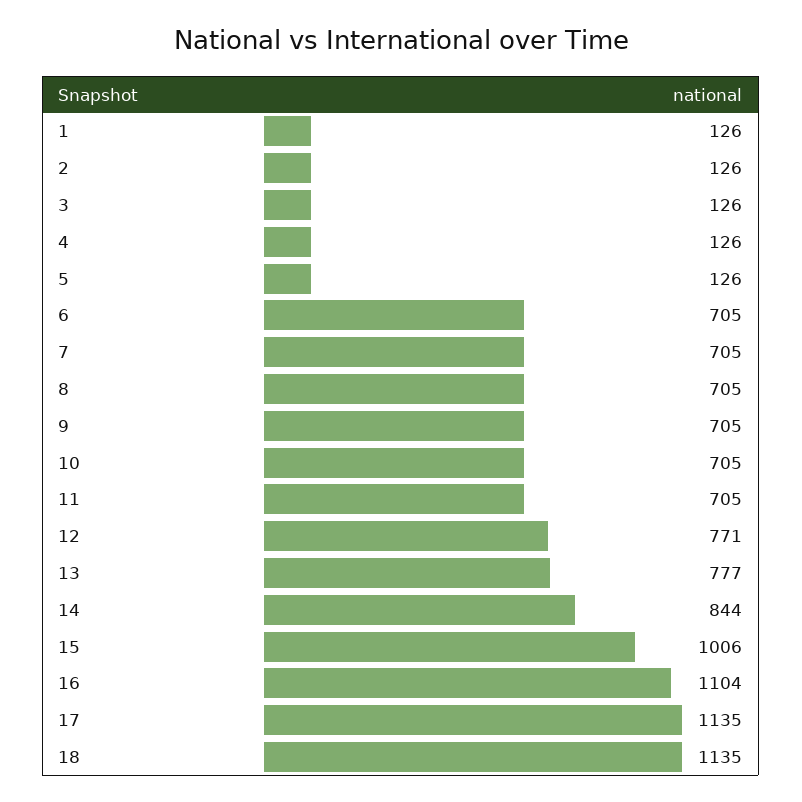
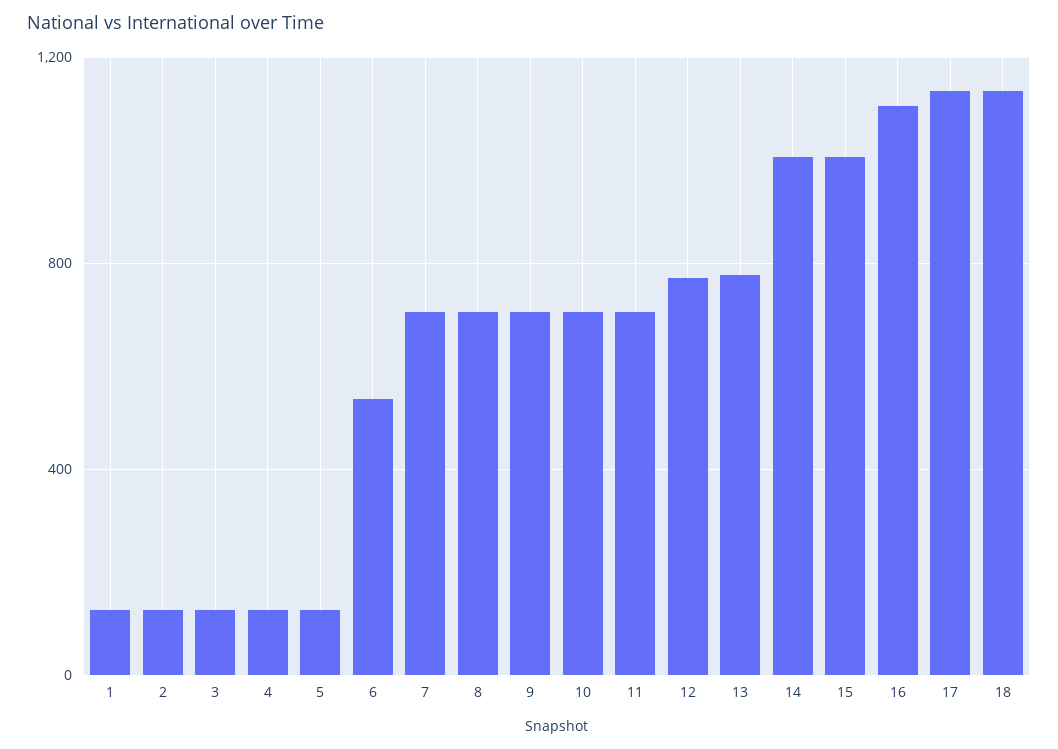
6: 705 -> 550
14: 844 -> 1000

